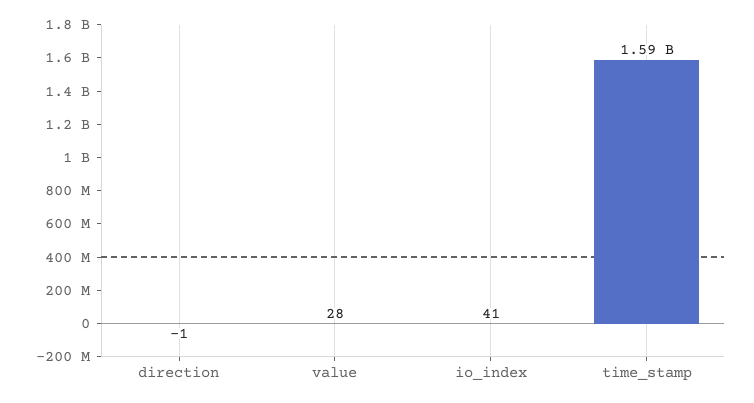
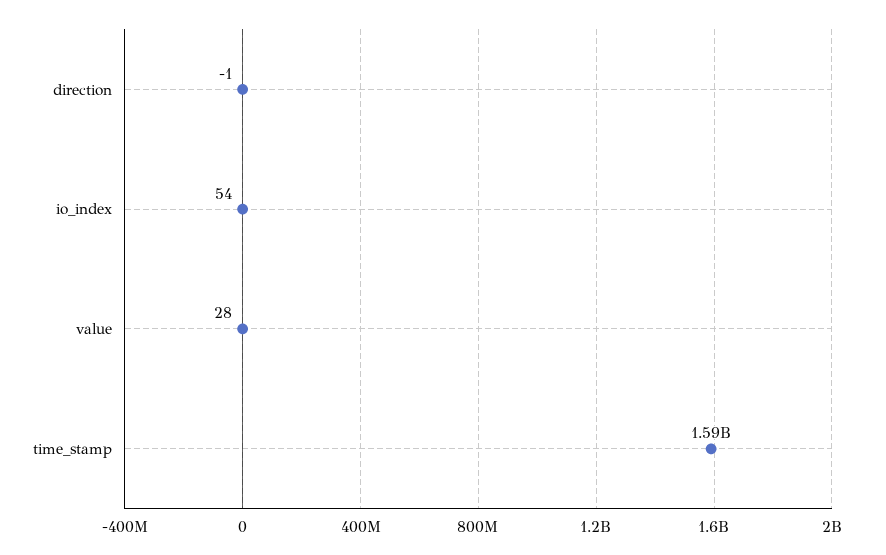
io_index: 41 -> 54

